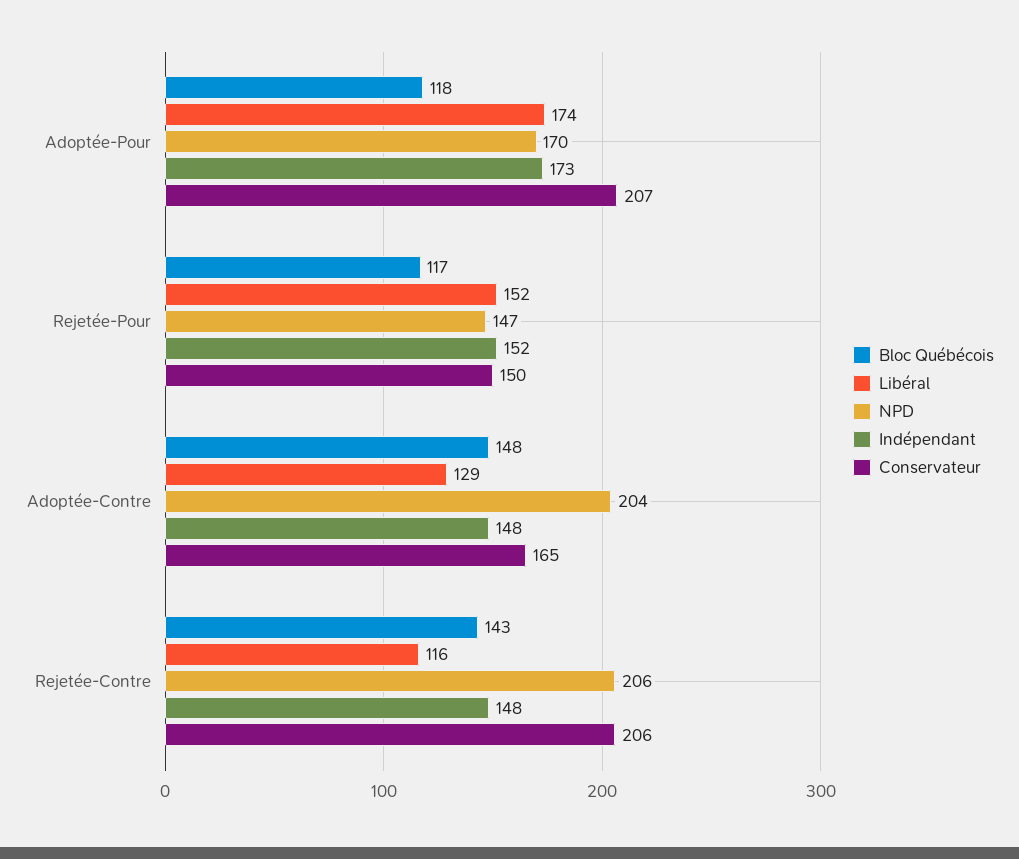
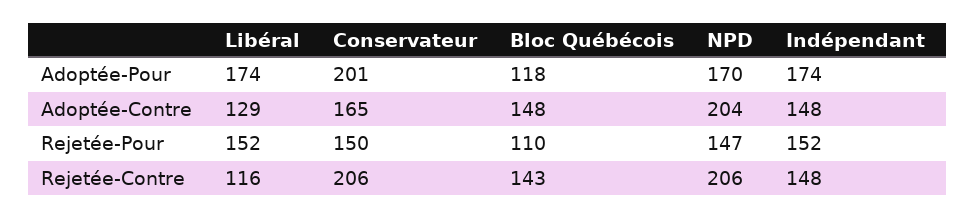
Indépendant, Adoptée-Pour: 173 -> 174
Conservateur, Adoptée-Pour: 207 -> 201
Bloc Québécois, Rejetée-Pour: 117 -> 110

